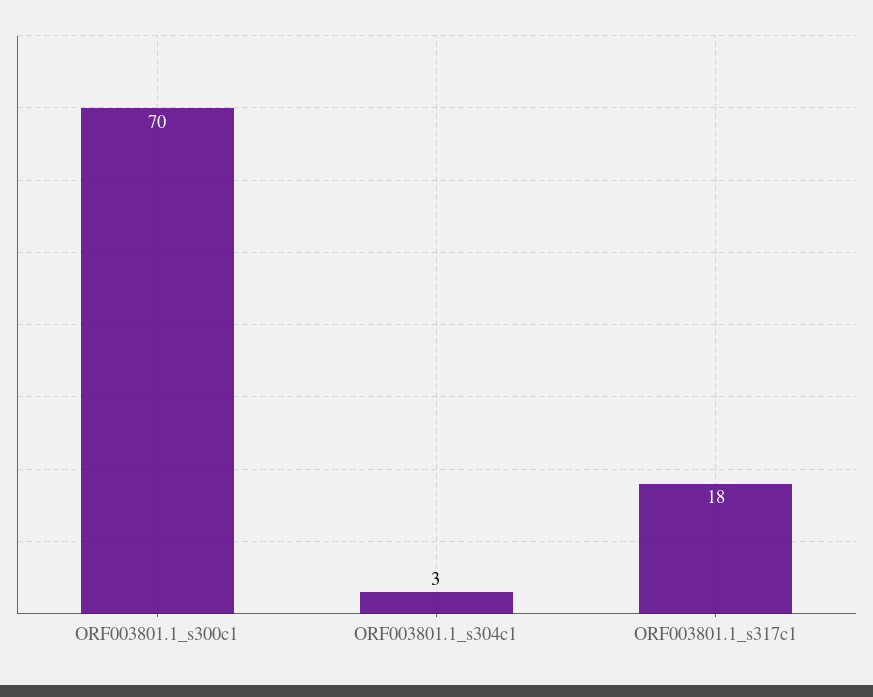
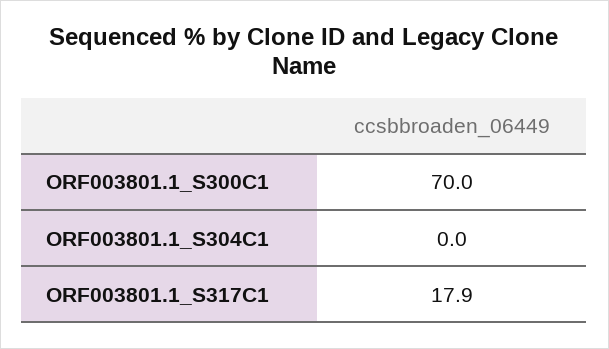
ORF003801.1_s304c1: 3 -> 0

